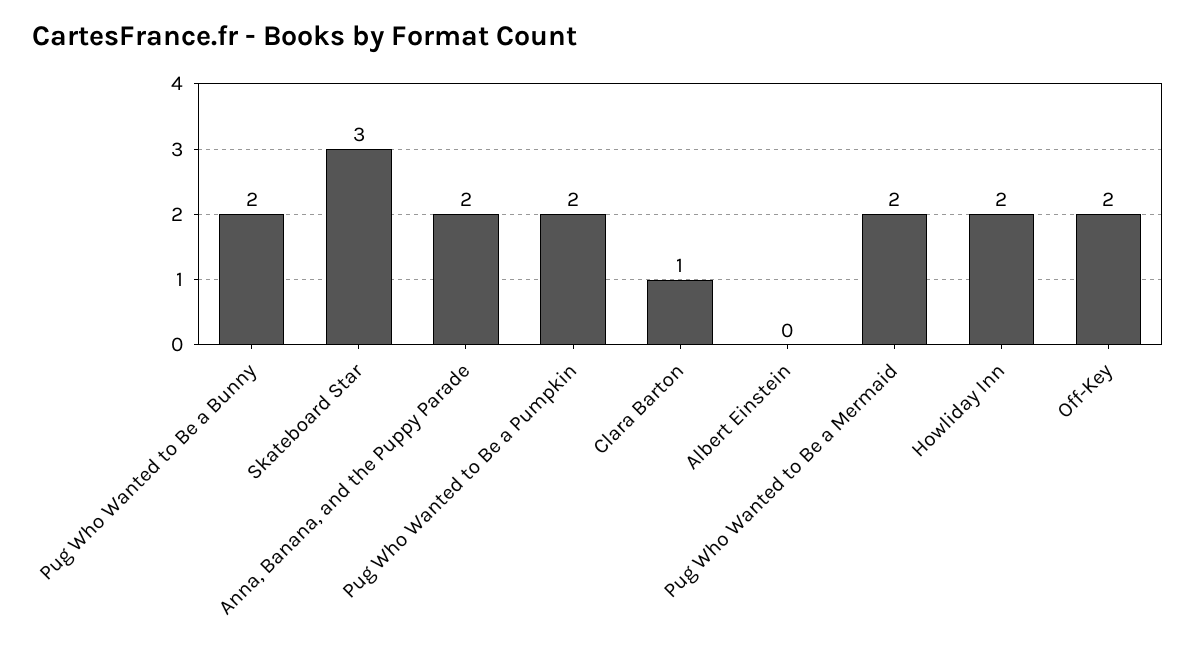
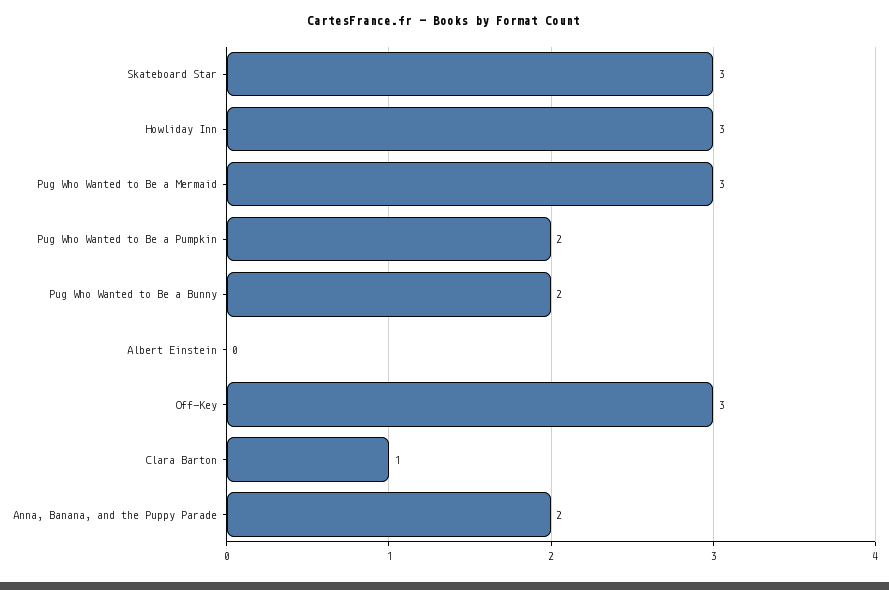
Pug Who Wanted to Be a Mermaid: 2 -> 3
Howliday Inn: 2 -> 3
Off-Key: 2 -> 3

